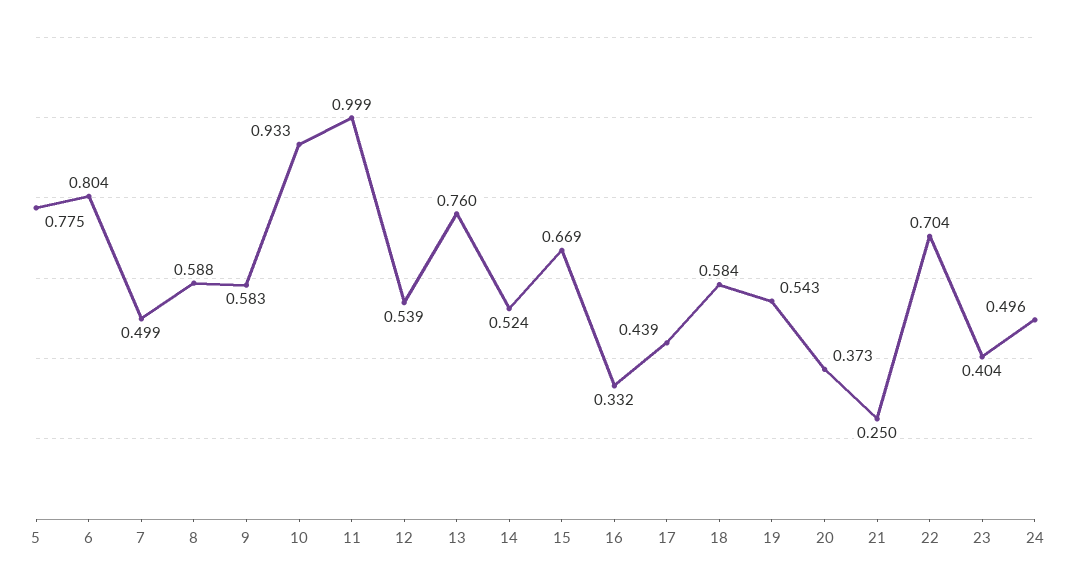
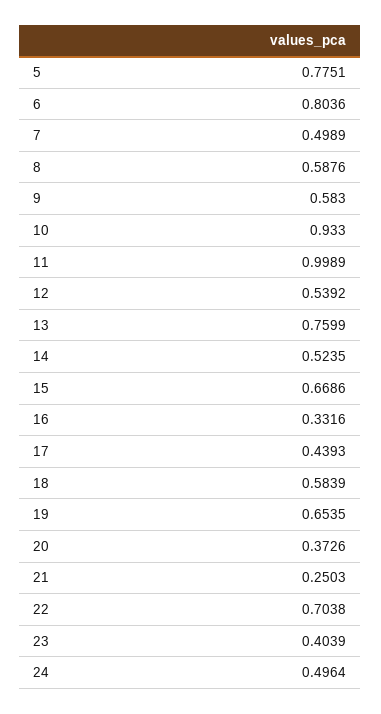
19: 0.543 -> 0.6535

